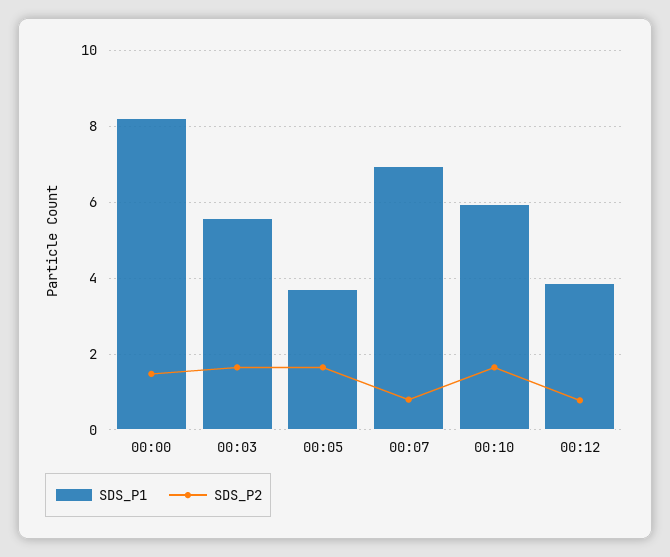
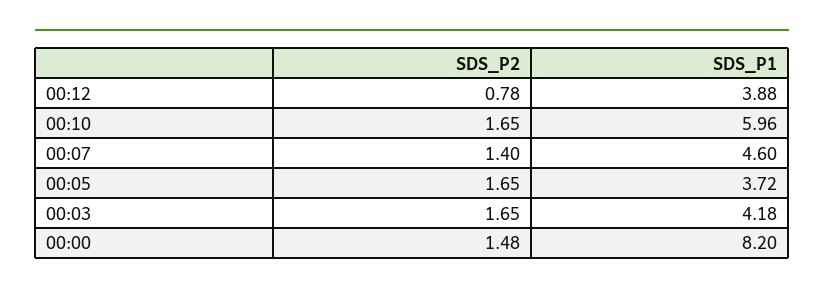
SDS_P1, 00:03: 5.6 -> 4.18
SDS_P1, 00:07: 7 -> 4.6
SDS_P2, 00:07: 0.8 -> 1.4

